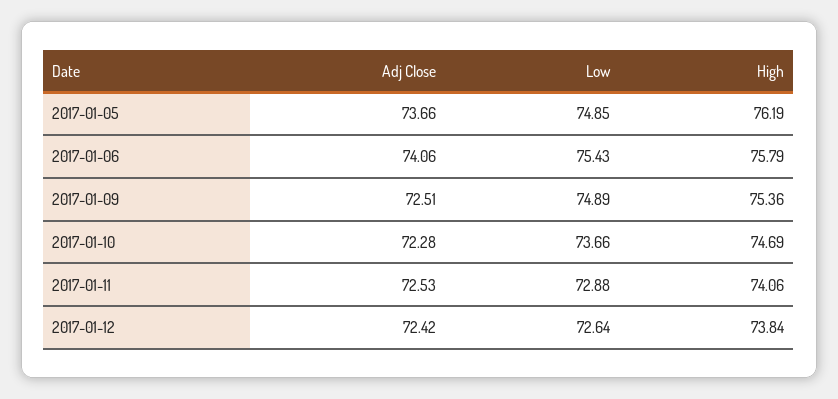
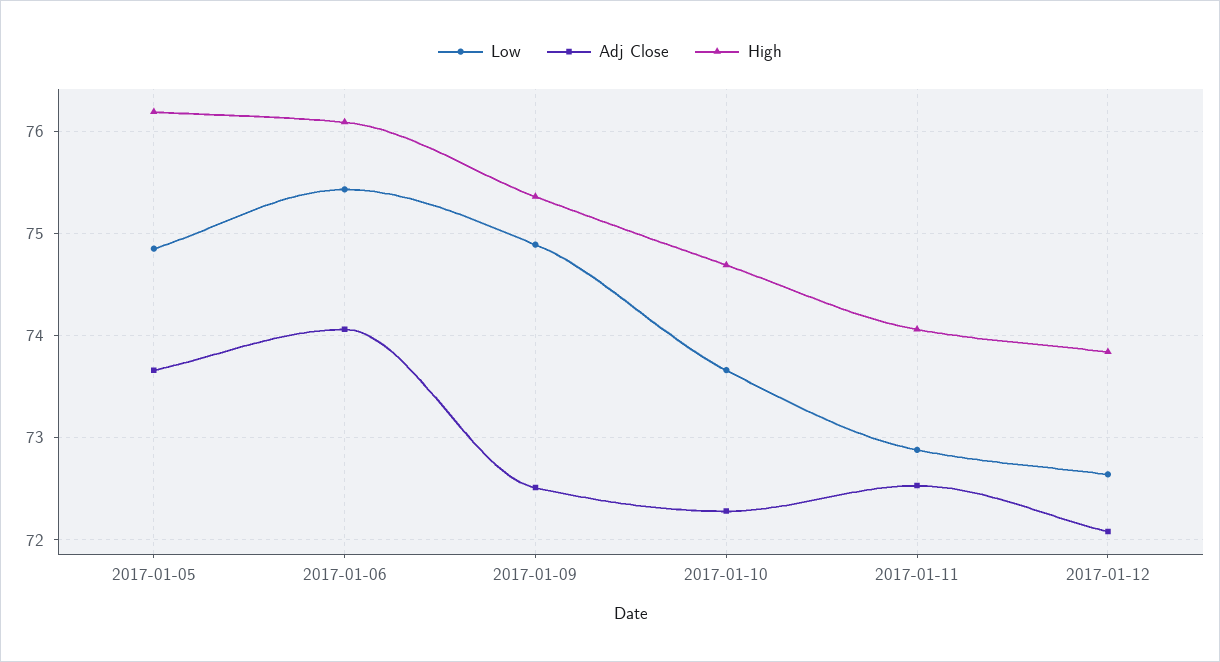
High, 2017-01-06: 75.79 -> 76.1
Adj Close, 2017-01-12: 72.42 -> 72.1

